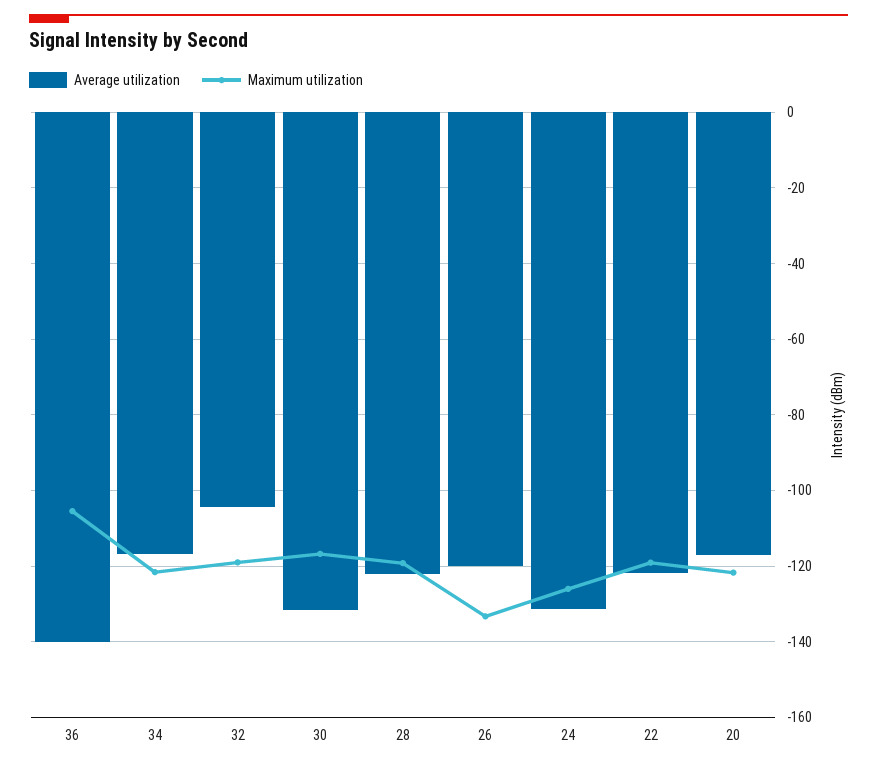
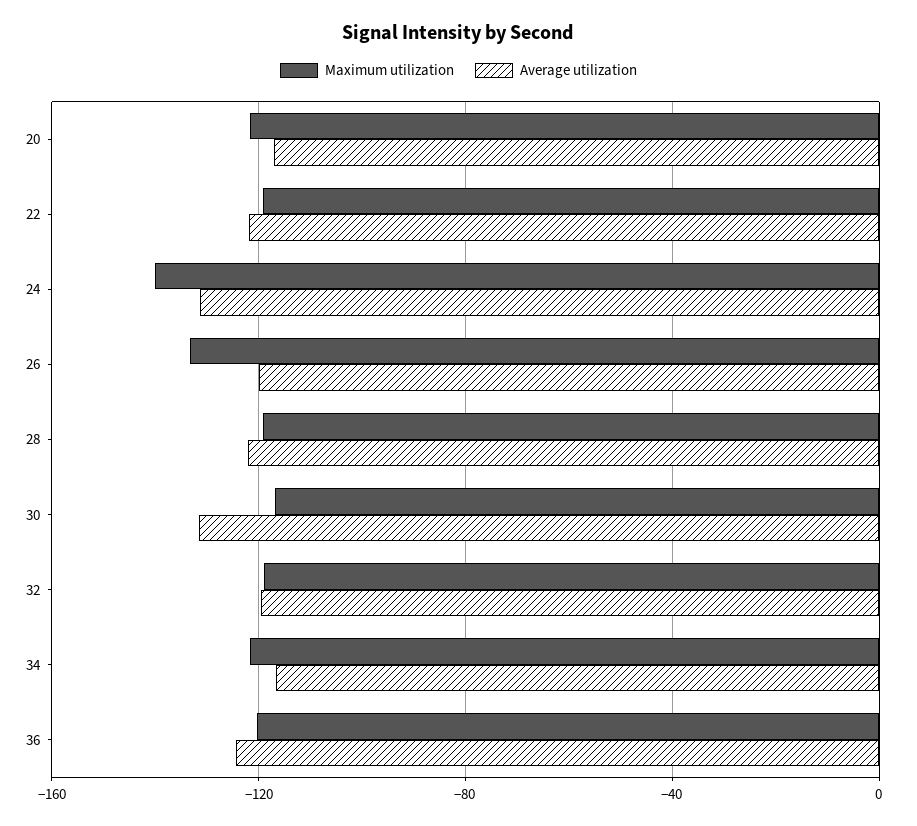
Average utilization, 36: -140 -> -125
Maximum utilization, 36: -106 -> -120
Average utilization, 32: -104 -> -120
Maximum utilization, 24: -126 -> -140

